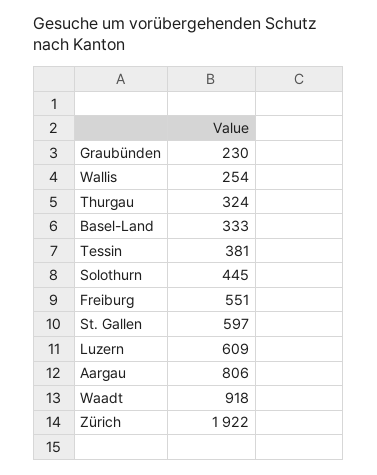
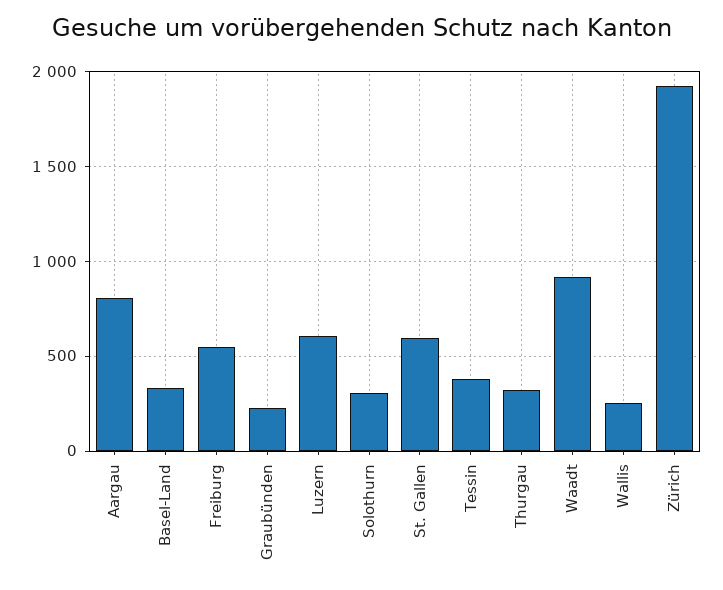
Solothurn: 445 -> 300

